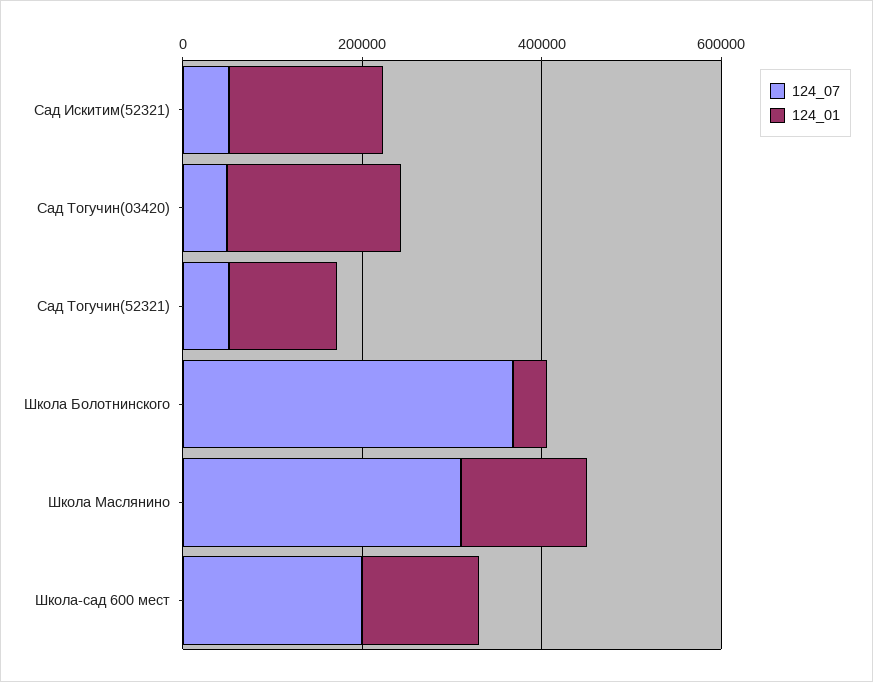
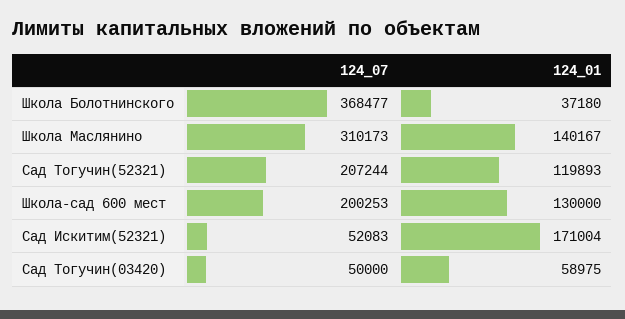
124_01, Сад Тогучин(03420): 200000 -> 58975
124_07, Сад Тогучин(52321): 50000 -> 207244

